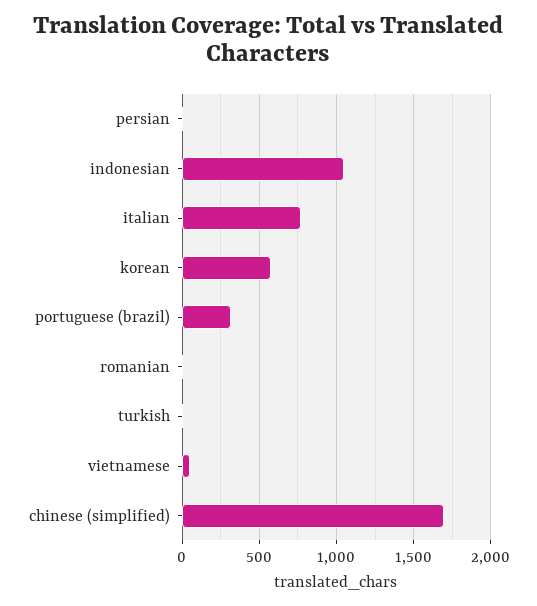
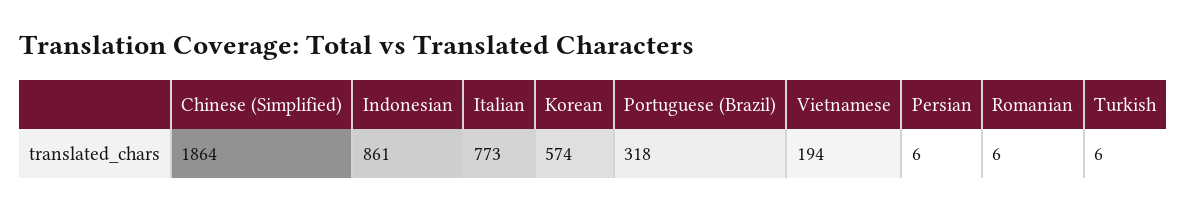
indonesian: 1050 -> 861
vietnamese: 50 -> 194
chinese (simplified): 1700 -> 1864

